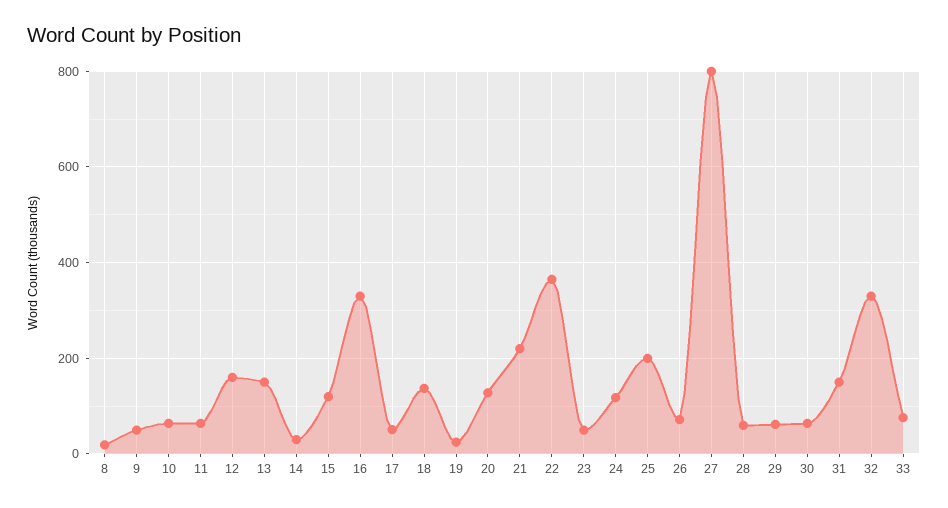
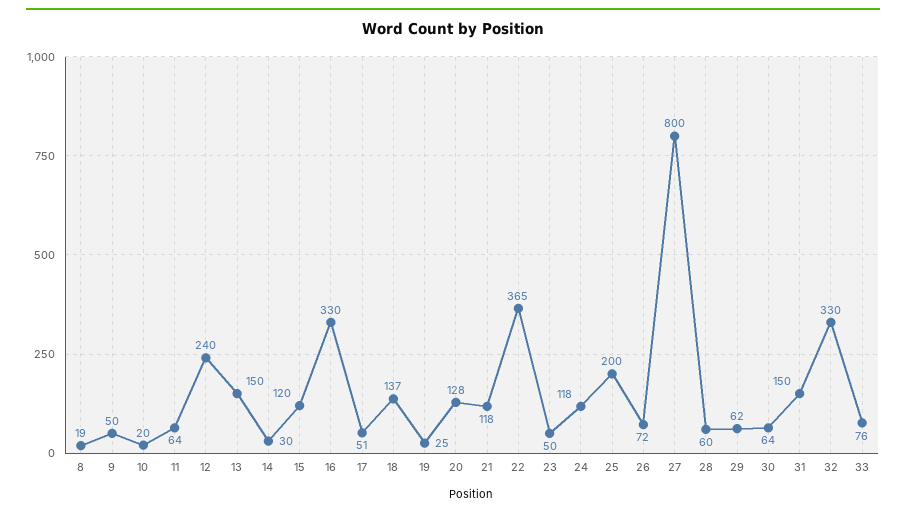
10: 60 -> 20
12: 160 -> 240
21: 220 -> 118

